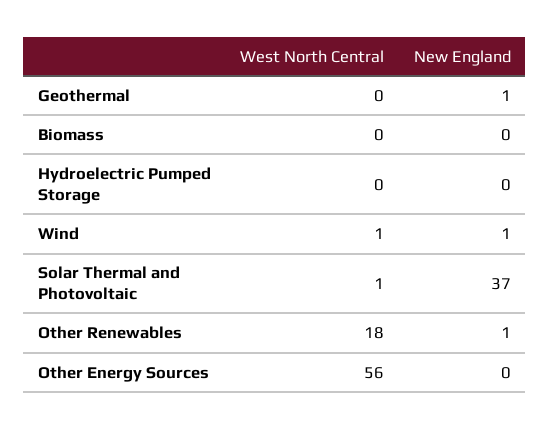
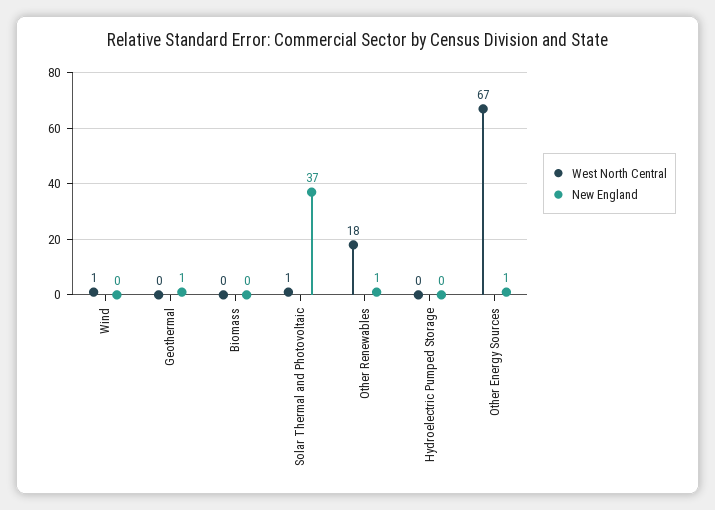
New England, Wind: 1 -> 0
West North Central, Other Energy Sources: 56 -> 67
New England, Other Energy Sources: 0 -> 1

